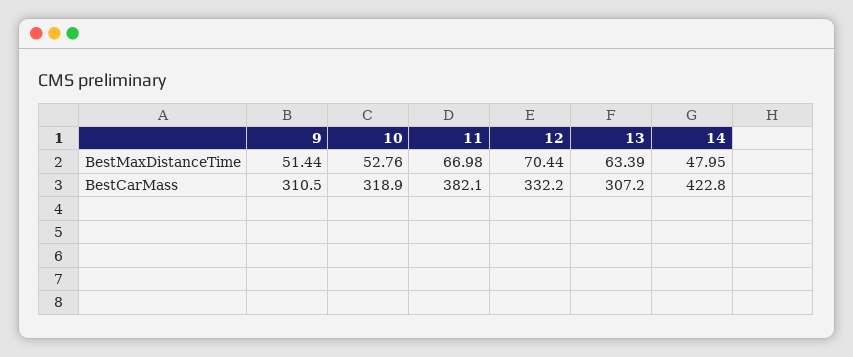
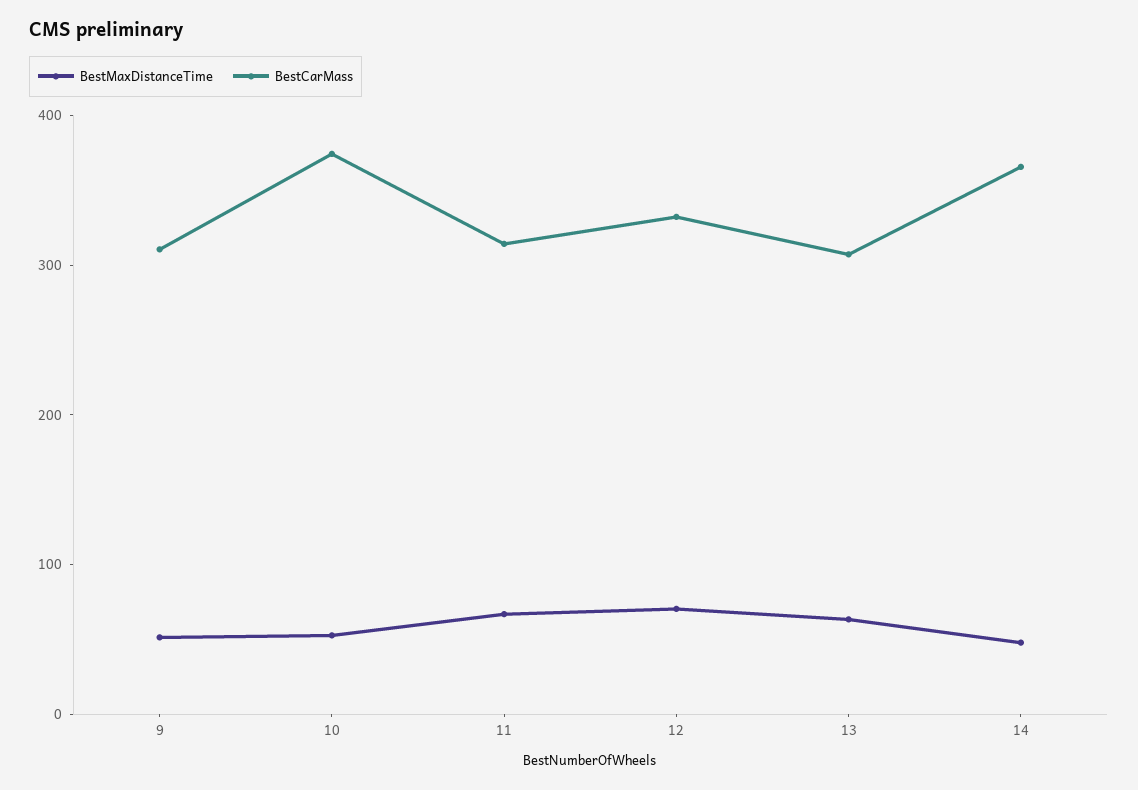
BestCarMass, 10: 318.9 -> 380
BestCarMass, 11: 382.1 -> 320
BestCarMass, 14: 422.8 -> 360

